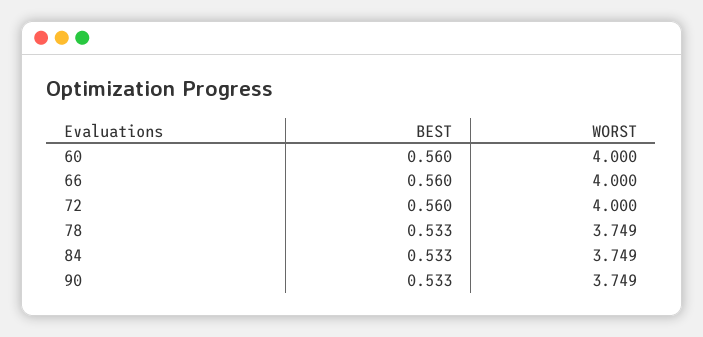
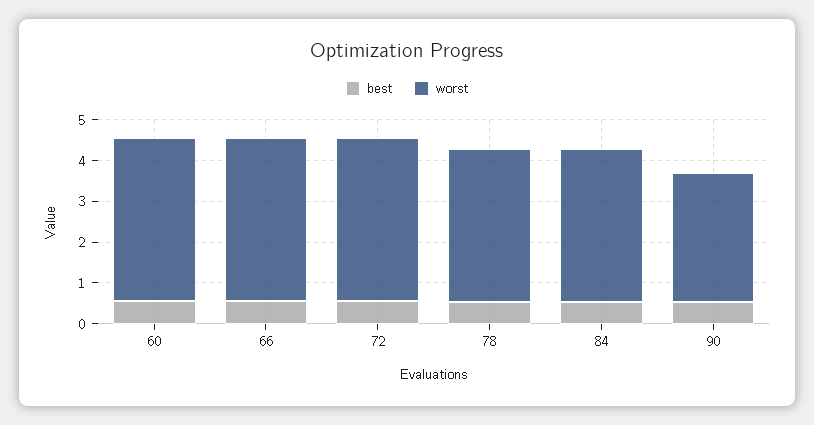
WORST, 90: 3.749 -> 3.2

